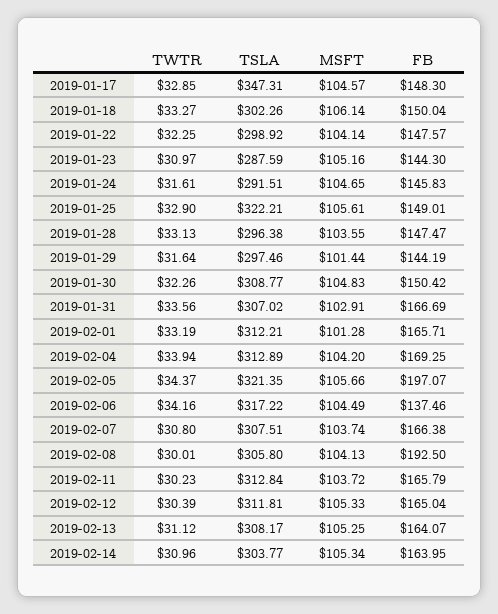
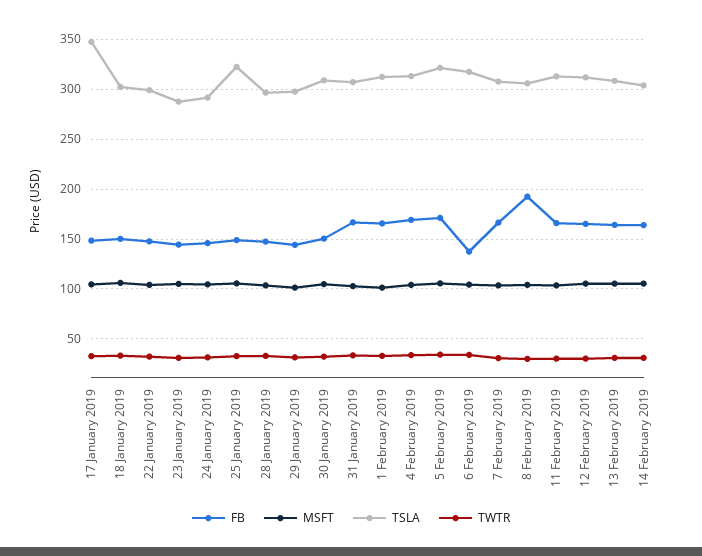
FB, 2019-02-05: 197.07 -> 170

